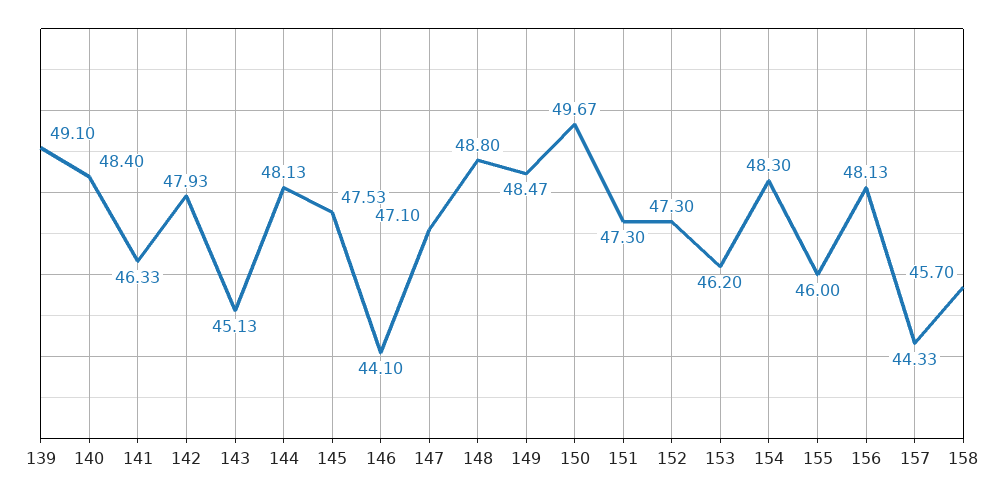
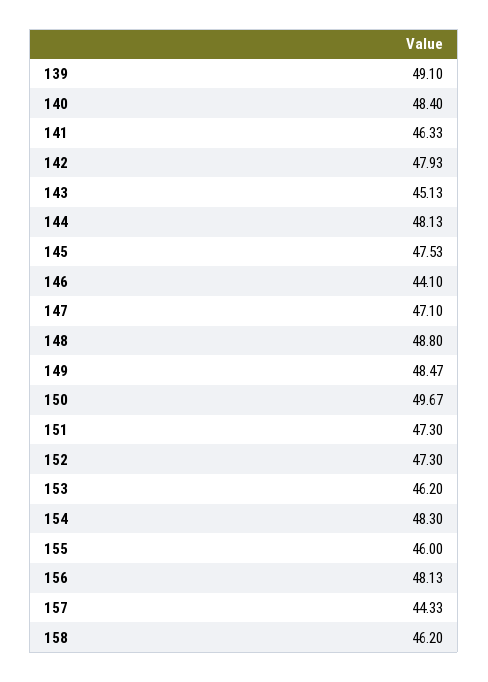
158: 45.7 -> 46.2

